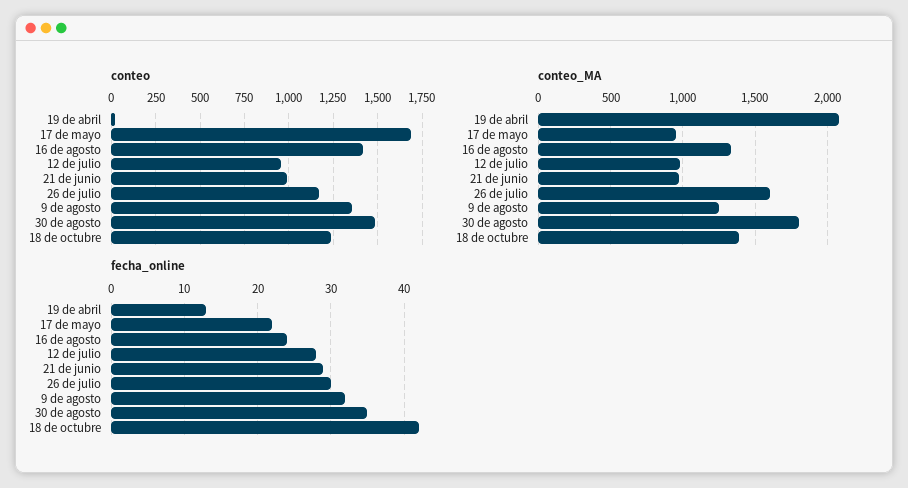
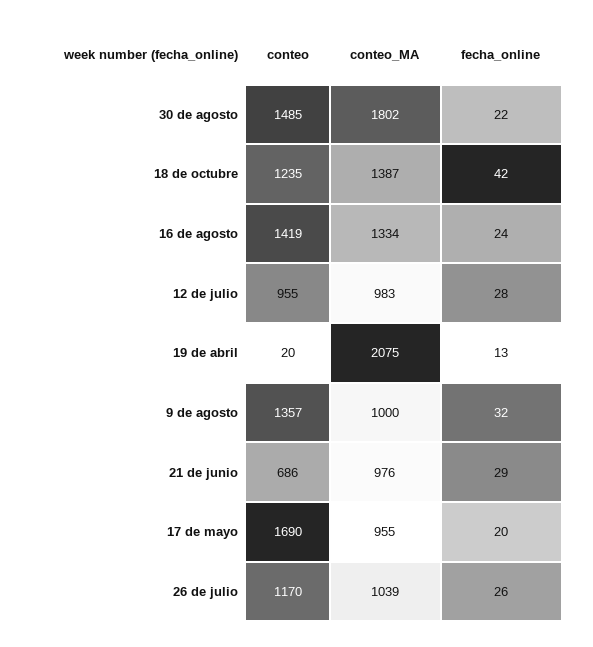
conteo, 21 de junio: 1000 -> 686
conteo_MA, 26 de julio: 1600 -> 1039
conteo_MA, 9 de agosto: 1250 -> 1000
fecha_online, 17 de mayo: 22 -> 20
fecha_online, 26 de julio: 30 -> 26
fecha_online, 30 de agosto: 35 -> 22

